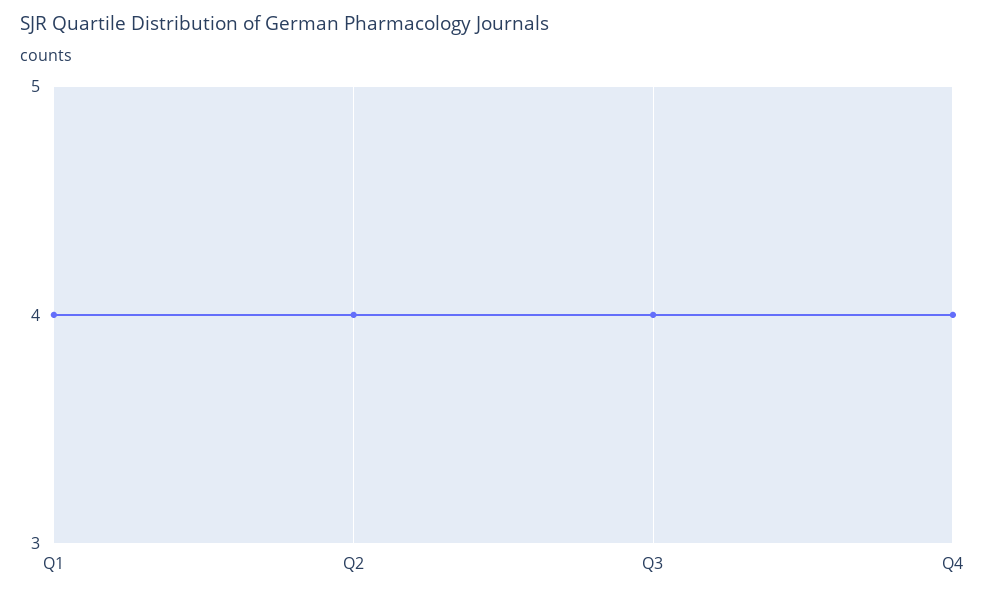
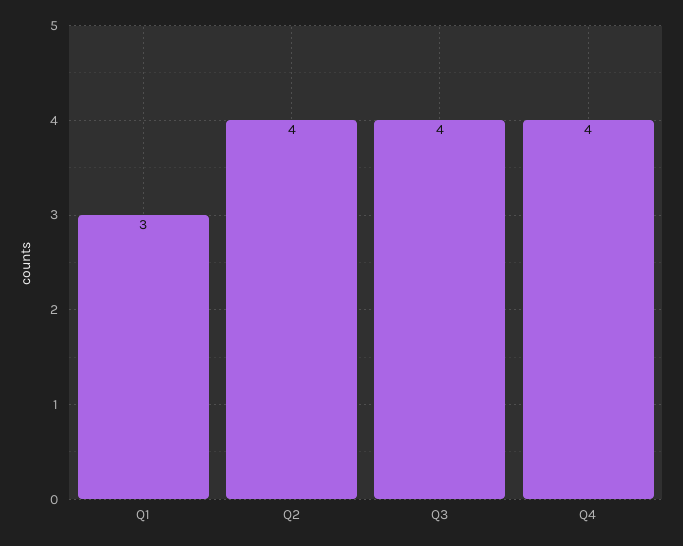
Q1: 4 -> 3

